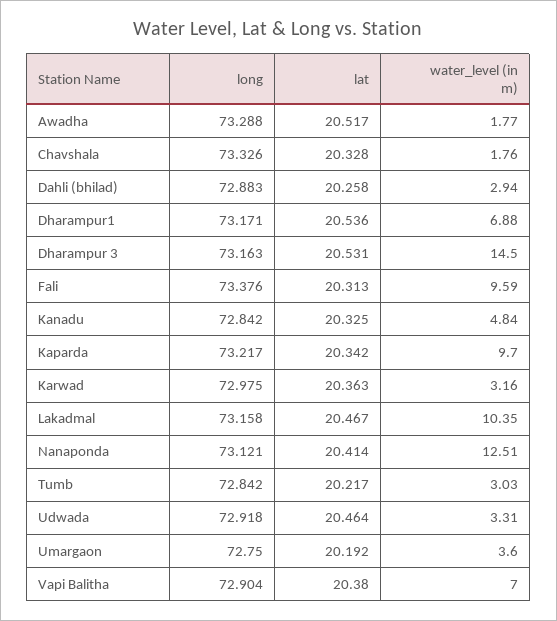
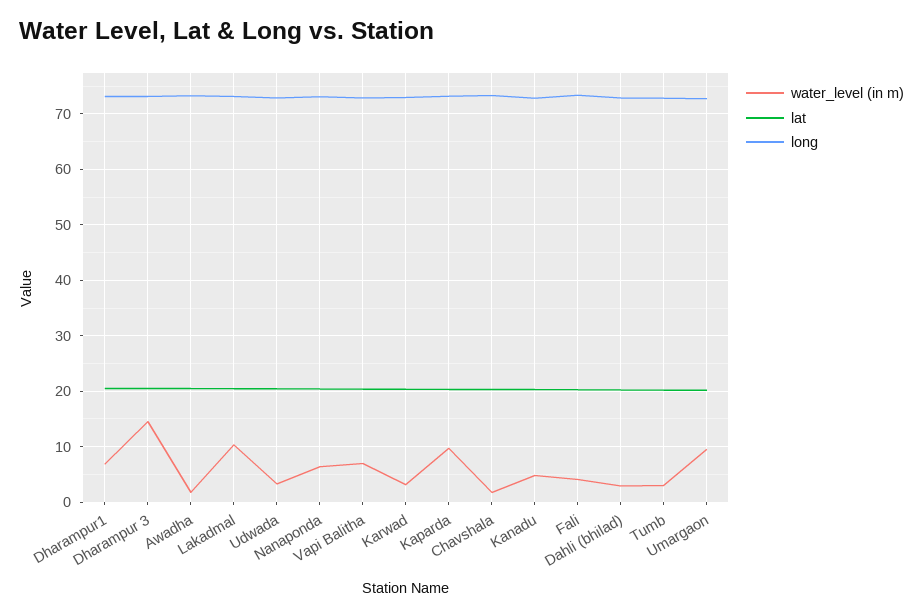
water_level (in m), Fali: 9.59 -> 4
water_level (in m), Nanaponda: 12.51 -> 6
water_level (in m), Umargaon: 3.6 -> 10

